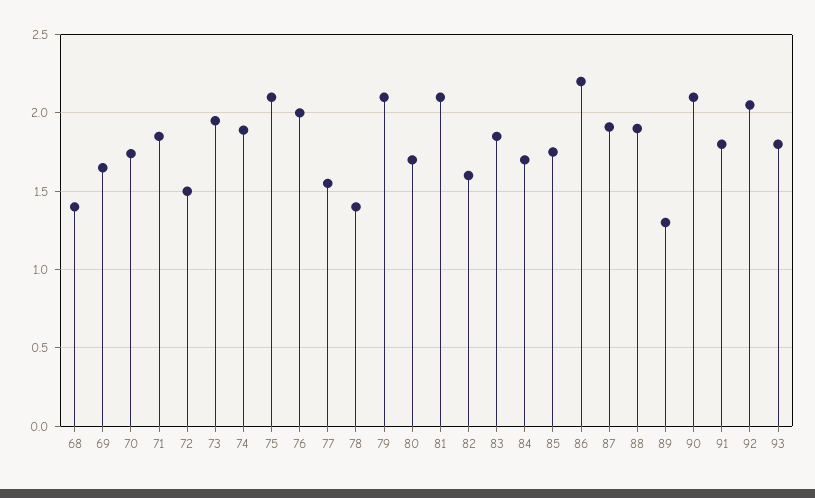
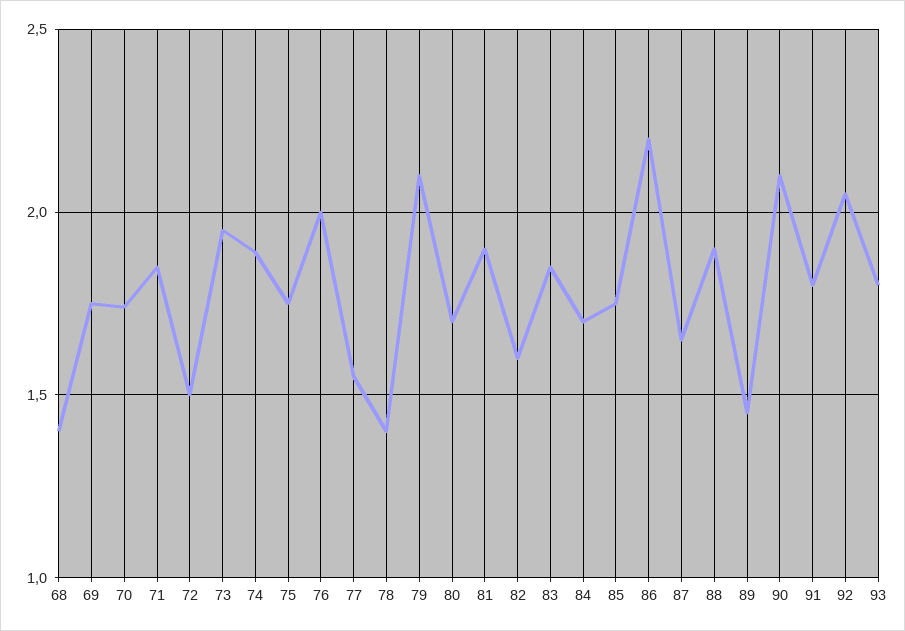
69: 1.65 -> 1.75
75: 2.1 -> 1.75
81: 2.1 -> 1.9
87: 1.9 -> 1.65
89: 1.3 -> 1.45

